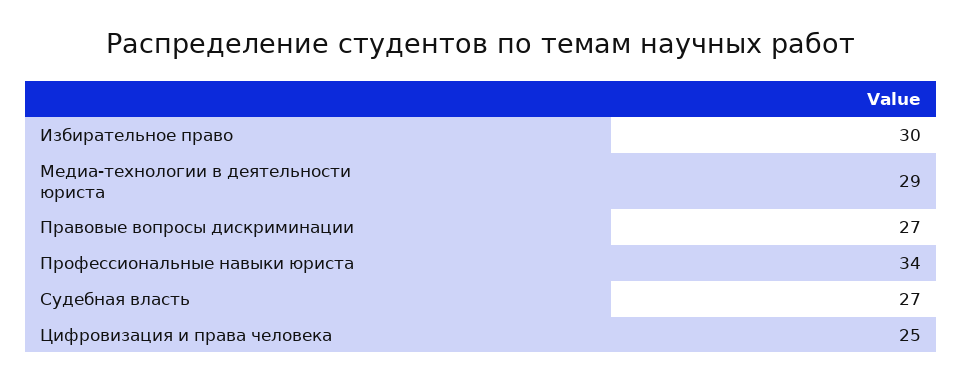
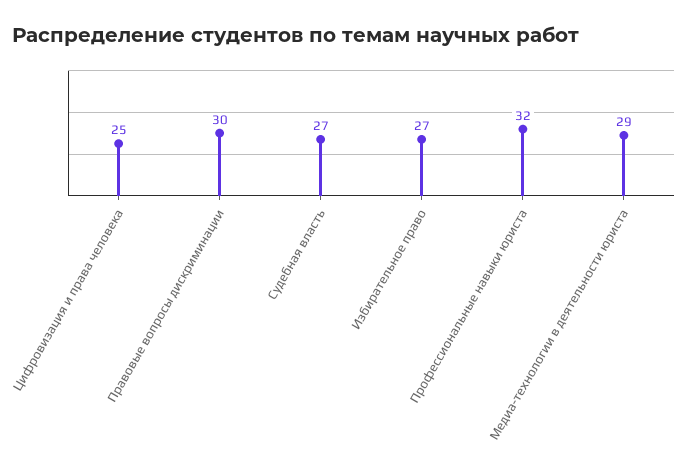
Избирательное право: 30 -> 27
Правовые вопросы дискриминации: 27 -> 30
Профессиональные навыки юриста: 34 -> 32

